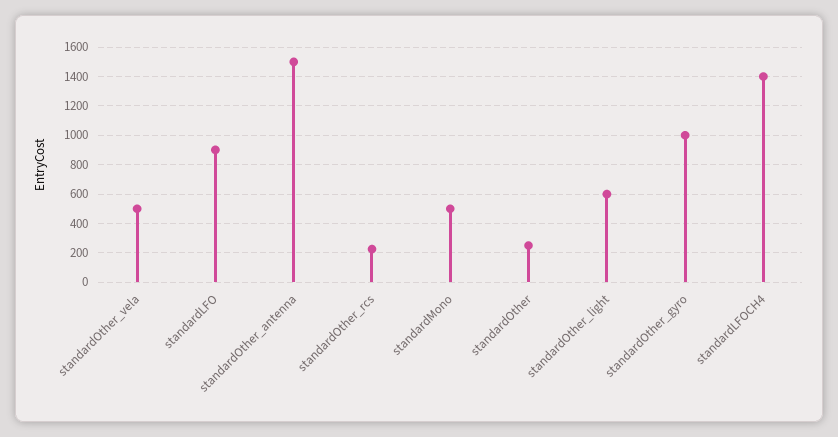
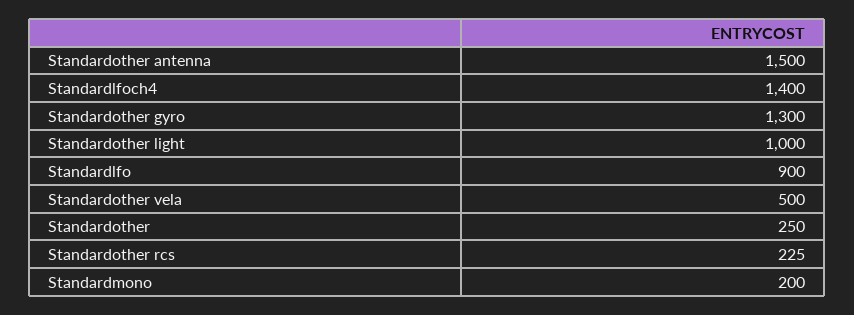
standardMono: 500 -> 200
standardOther_light: 600 -> 1000
standardOther_gyro: 1000 -> 1300

